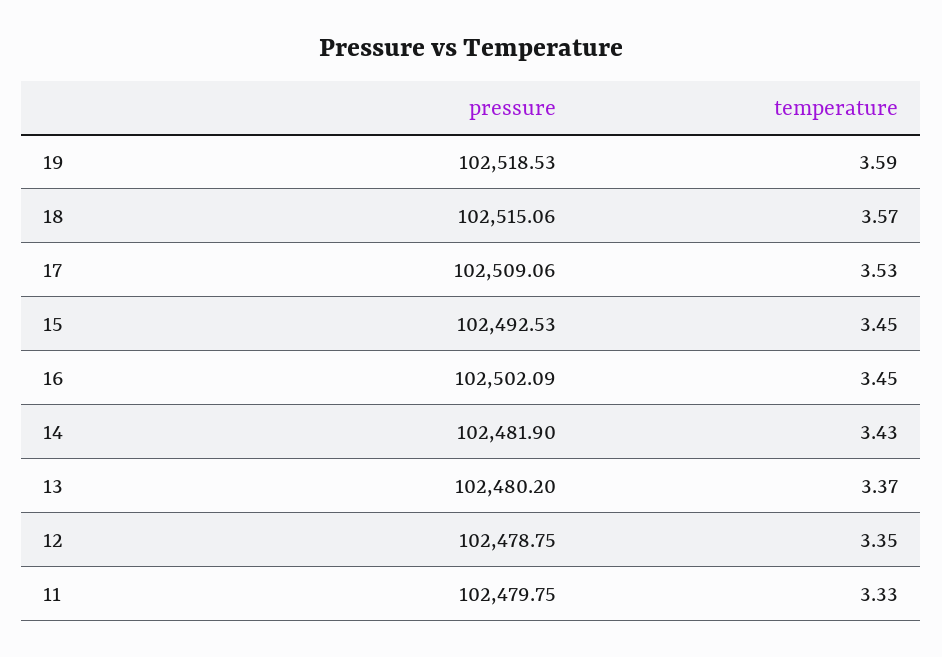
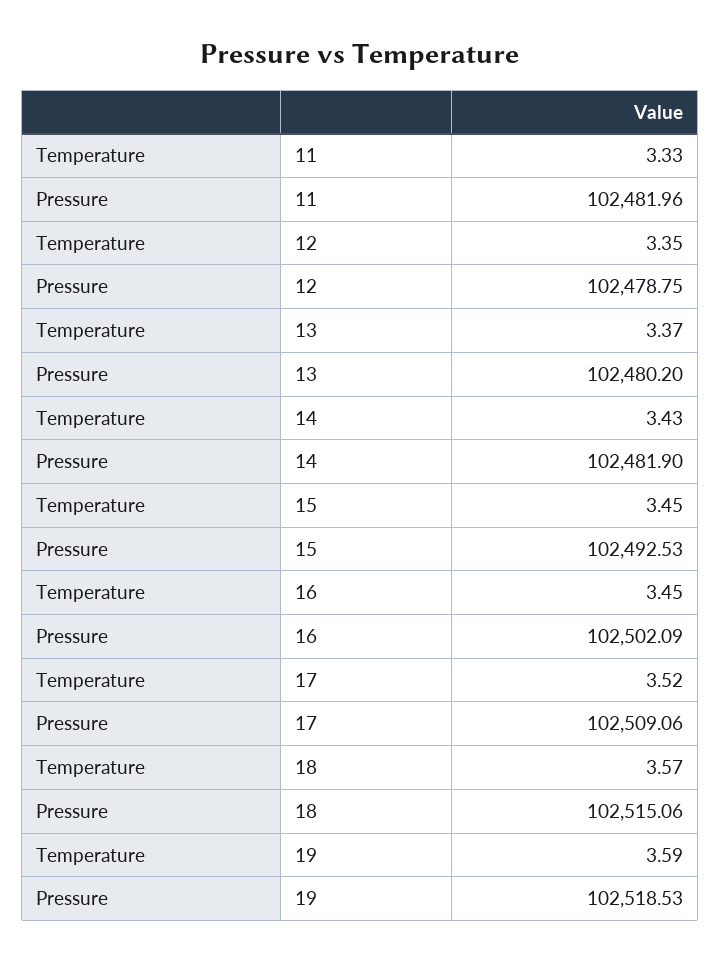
temperature, 17: 3.53 -> 3.52
pressure, 11: 102479.75 -> 102481.96

